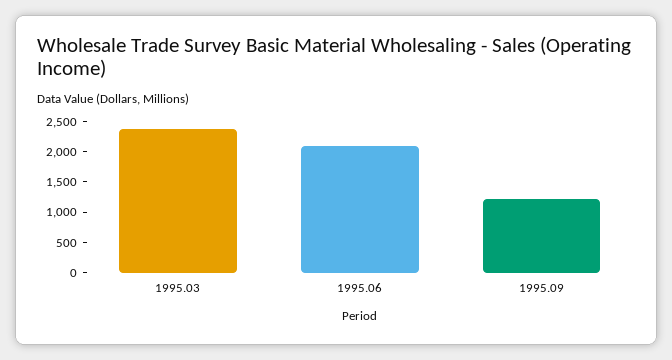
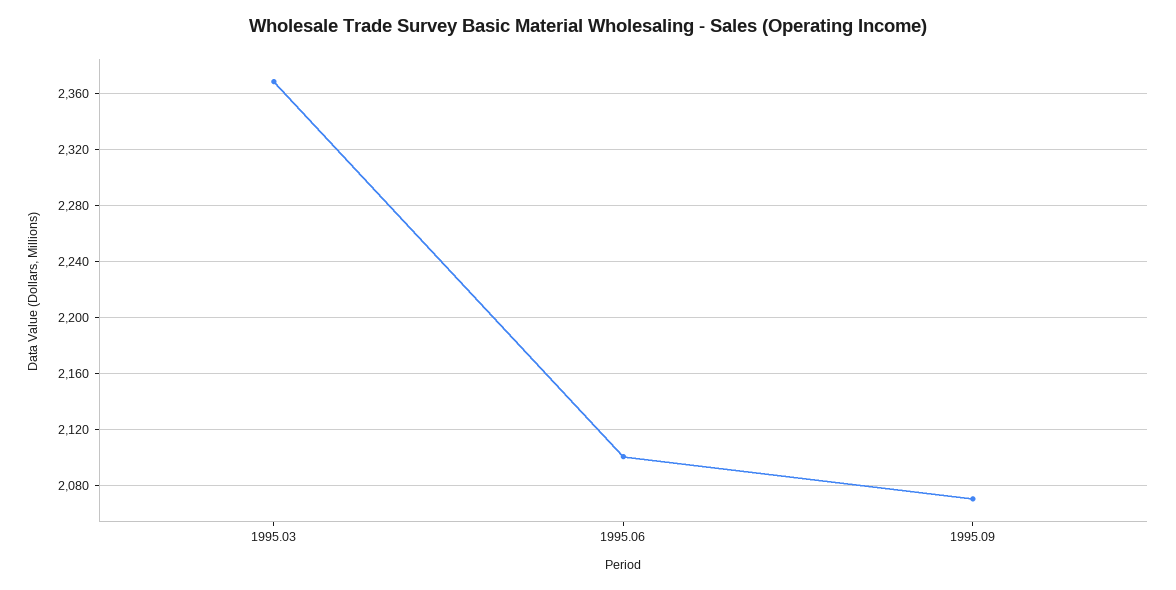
1995.09: 1250 -> 2070

